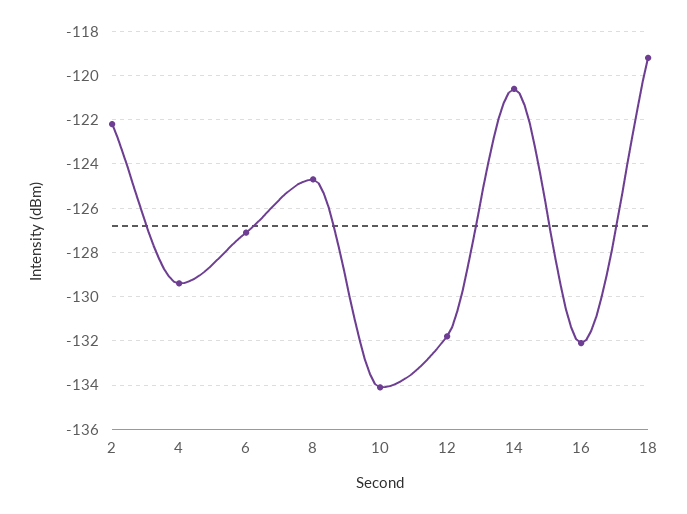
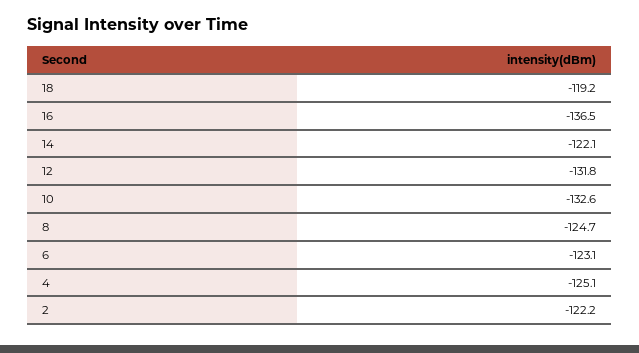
4: -129.5 -> -125.1
6: -127 -> -123.1
10: -134 -> -132.6
14: -120.5 -> -122.1
16: -132 -> -136.5

